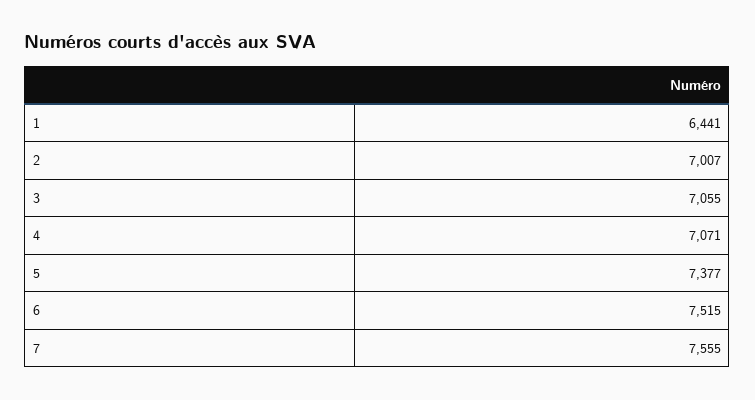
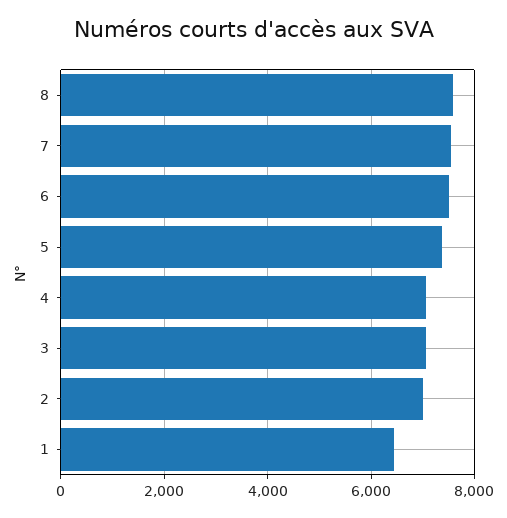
8: none -> 7600

